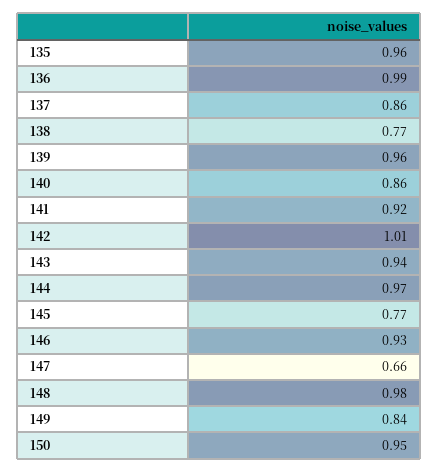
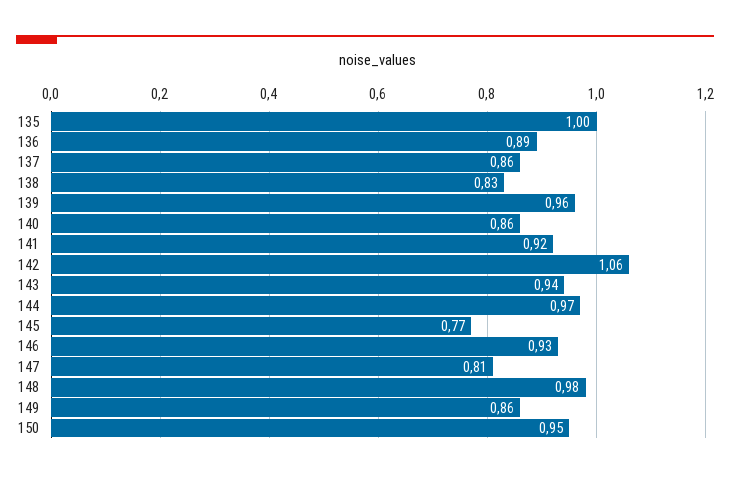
135: 0.96 -> 1
136: 0.99 -> 0.89
138: 0.77 -> 0.83
142: 1.01 -> 1.06
147: 0.66 -> 0.81
149: 0.84 -> 0.86

